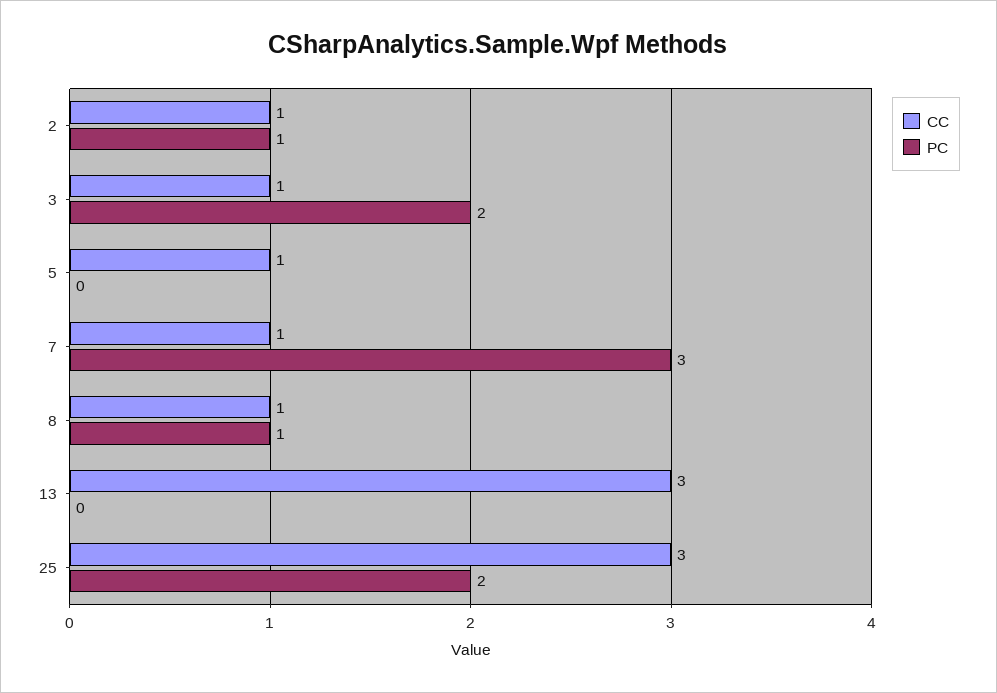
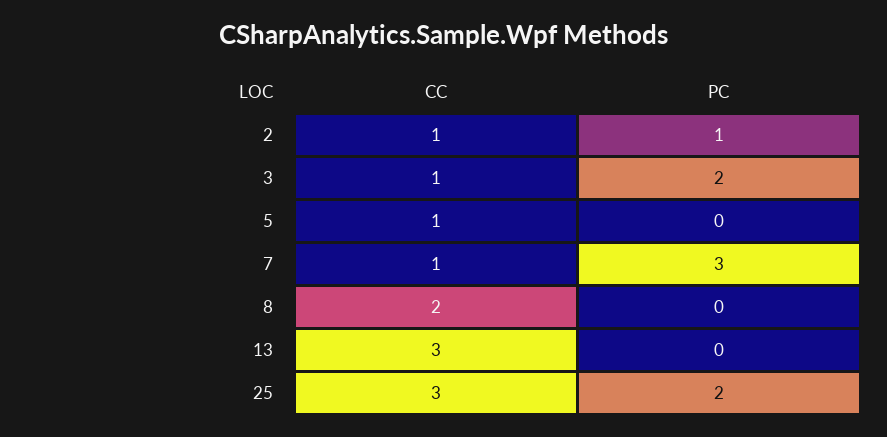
CC, 8: 1 -> 2
PC, 8: 1 -> 0

